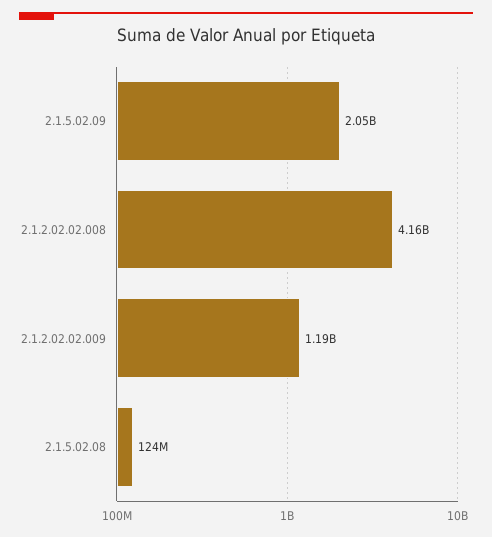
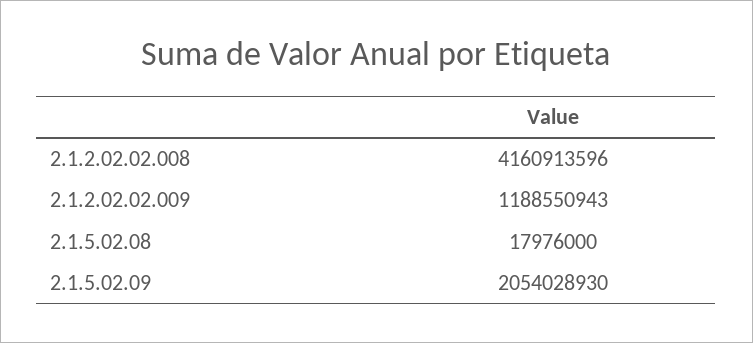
2.1.5.02.08: 124000000 -> 17976000

